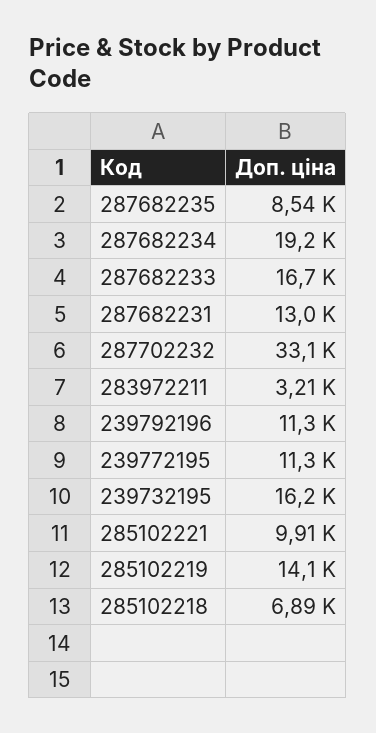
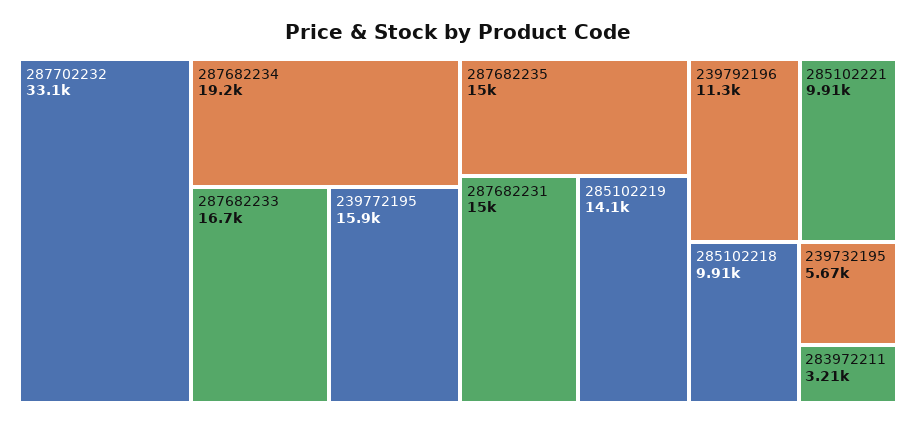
287682235: 8540 -> 15000
287682231: 13000 -> 15000
239772195: 11300 -> 15900
239732195: 16200 -> 5670
285102218: 6890 -> 9910

